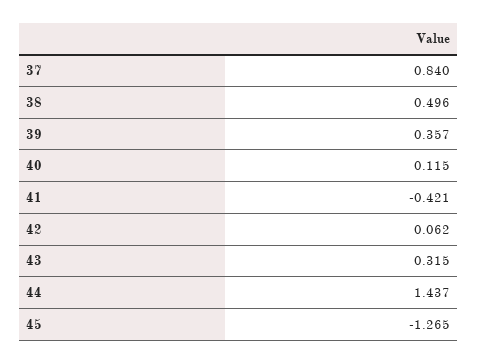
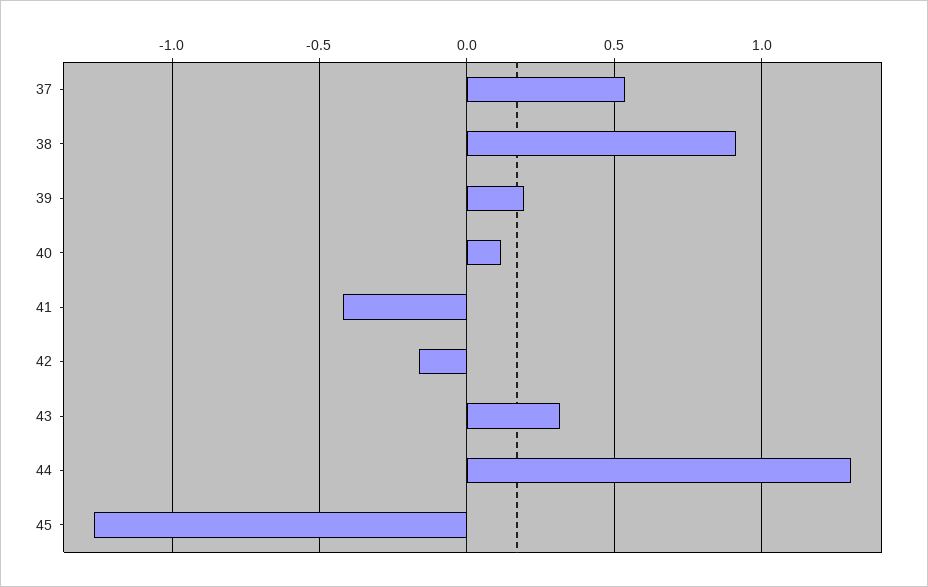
37: 0.84 -> 0.55
38: 0.496 -> 0.9
39: 0.357 -> 0.2
42: 0.062 -> -0.15
44: 1.437 -> 1.3

